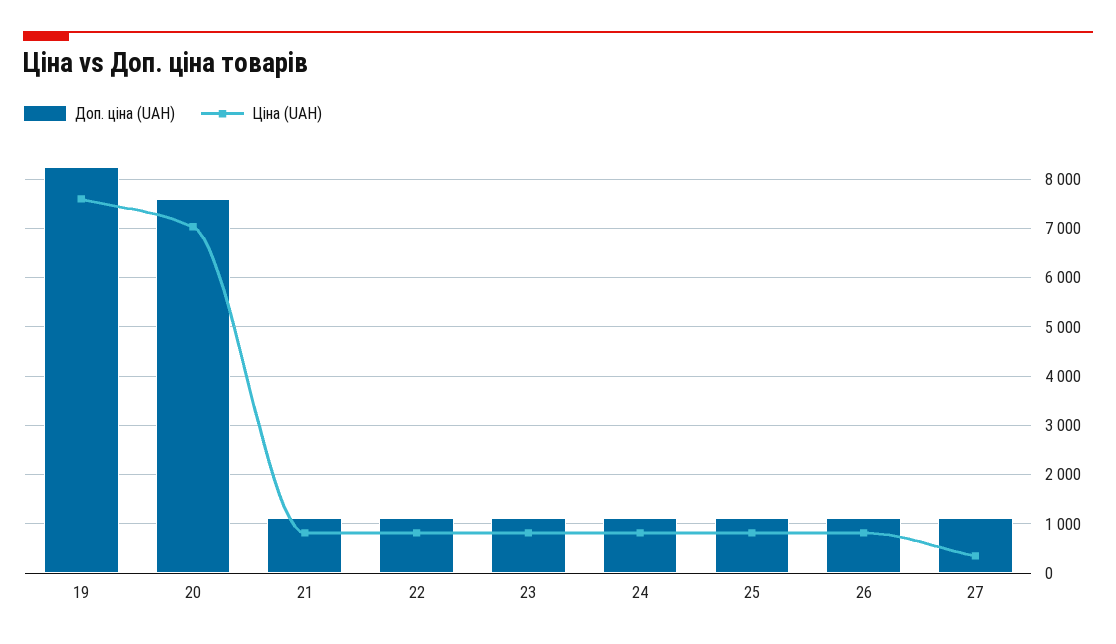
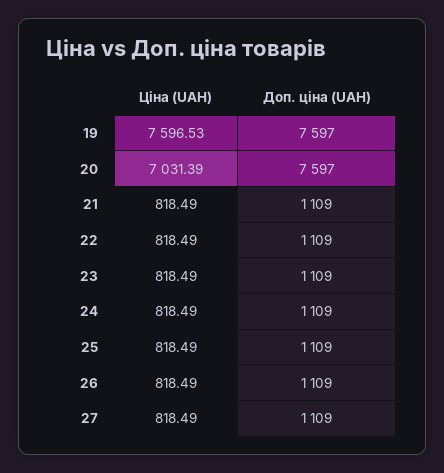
Доп. ціна (UAH), 19: 8200 -> 7597
Ціна (UAH), 27: 400 -> 818.49

